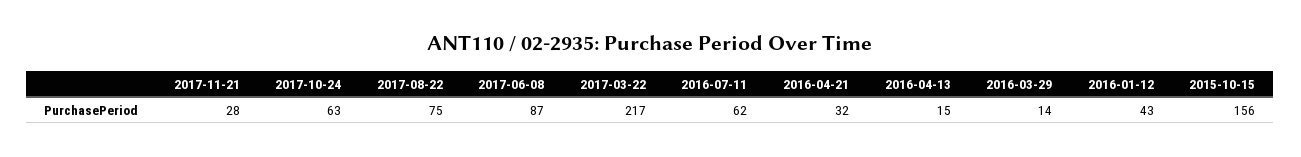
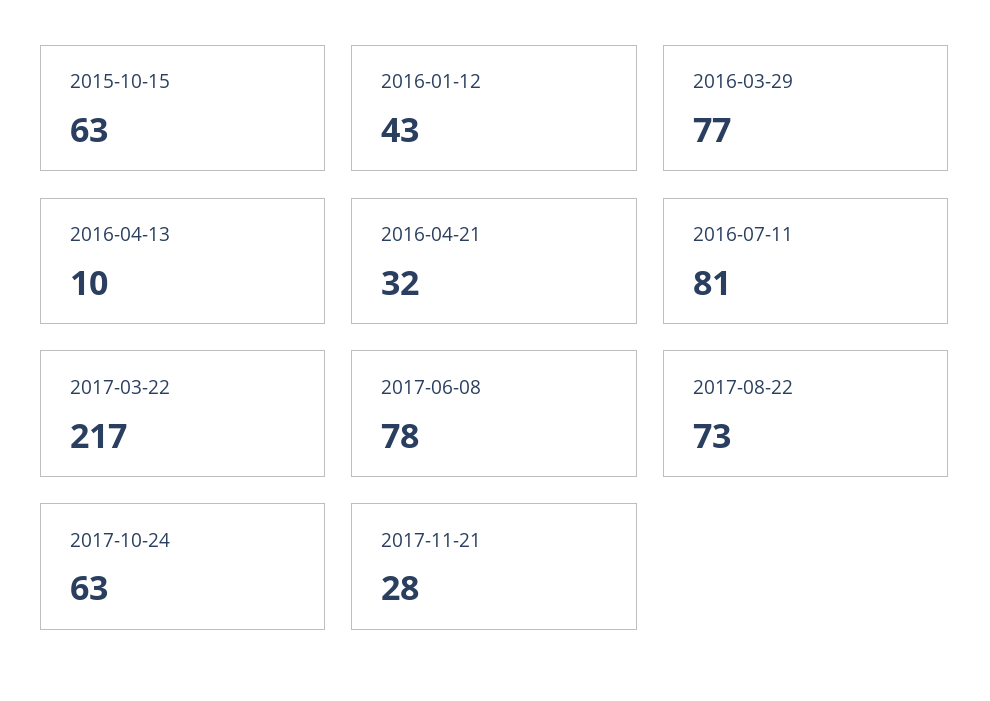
2017-08-22: 75 -> 73
2017-06-08: 87 -> 78
2016-07-11: 62 -> 81
2016-04-13: 15 -> 10
2016-03-29: 14 -> 77
2015-10-15: 156 -> 63

